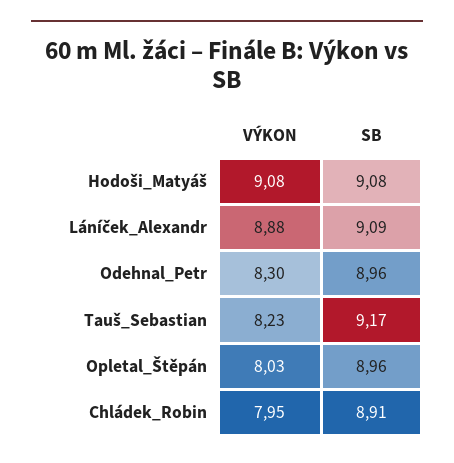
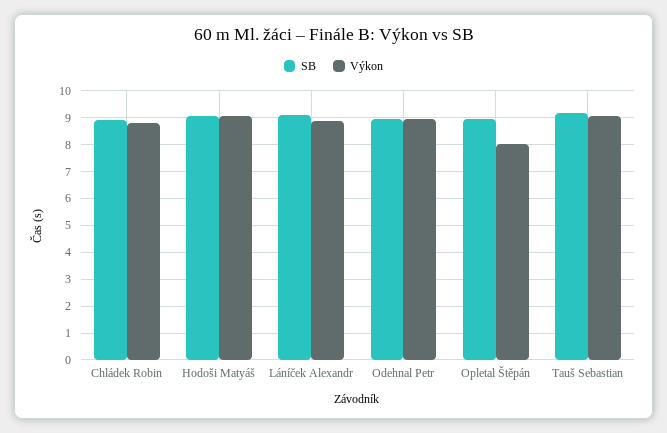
VÝKON, Odehnal_Petr: 8.3 -> 9
VÝKON, Tauš_Sebastian: 8.23 -> 9
VÝKON, Chládek_Robin: 7.95 -> 8.75

